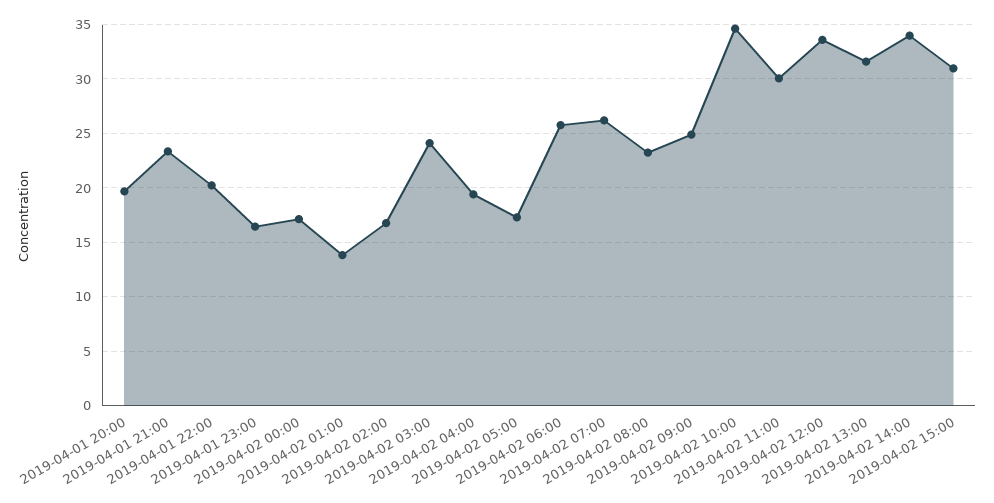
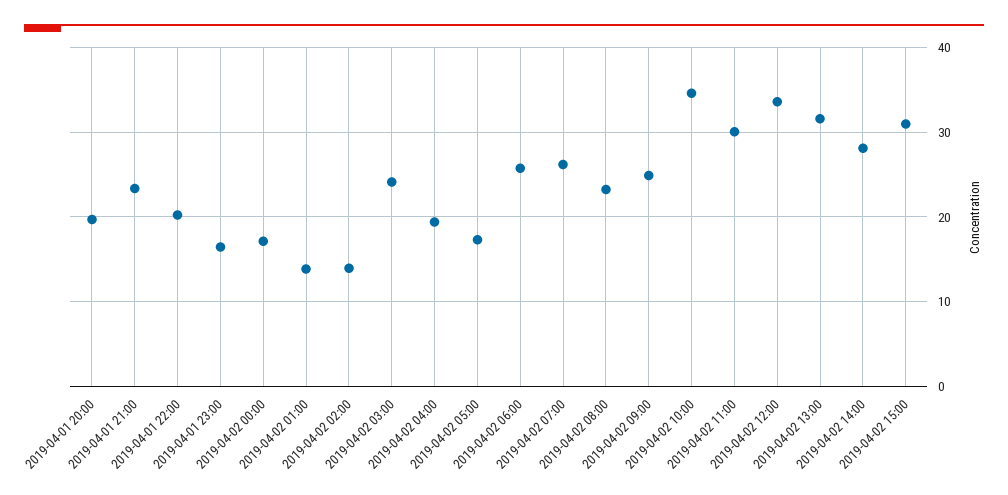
2019-04-02 02:00: 17 -> 14
2019-04-02 14:00: 34 -> 28

